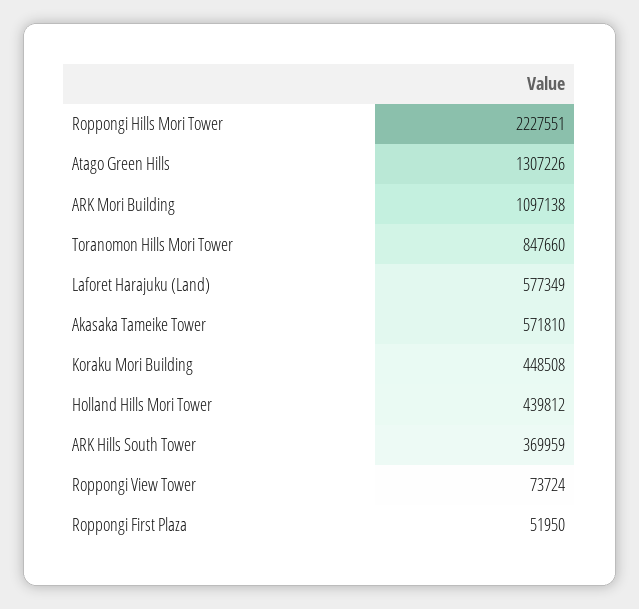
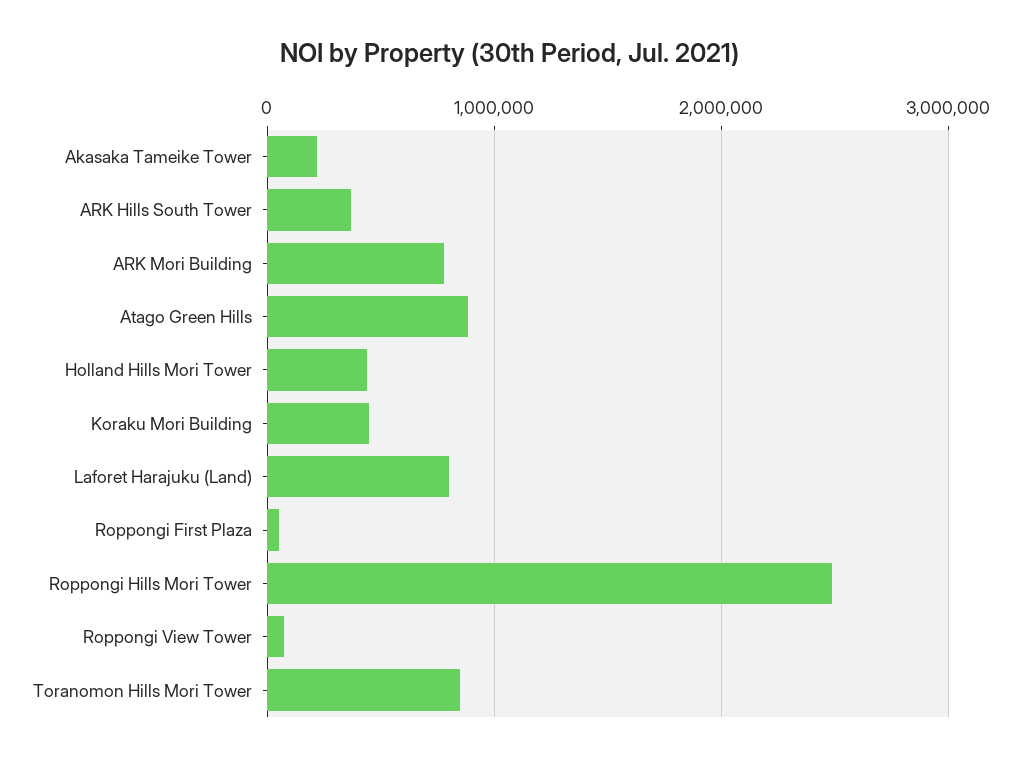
Roppongi Hills Mori Tower: 2227551 -> 2500000
Atago Green Hills: 1307226 -> 900000
ARK Mori Building: 1097138 -> 800000
Laforet Harajuku (Land): 577349 -> 800000
Akasaka Tameike Tower: 571810 -> 200000

